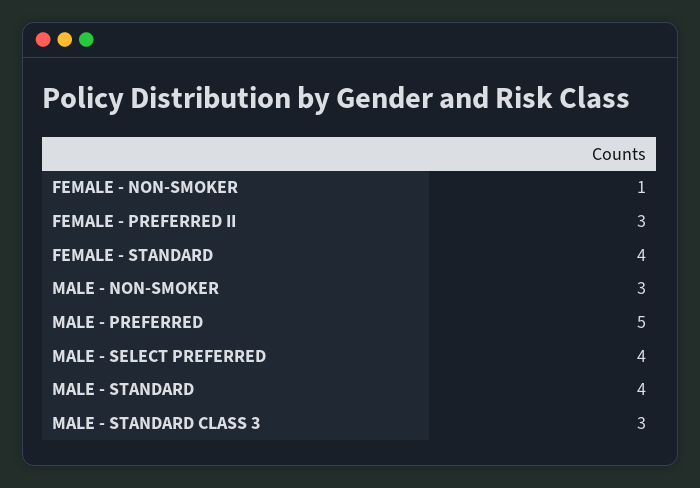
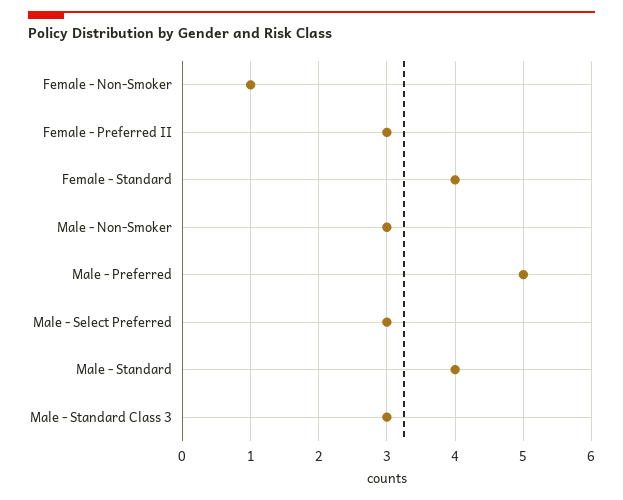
MALE - SELECT PREFERRED: 4 -> 3

